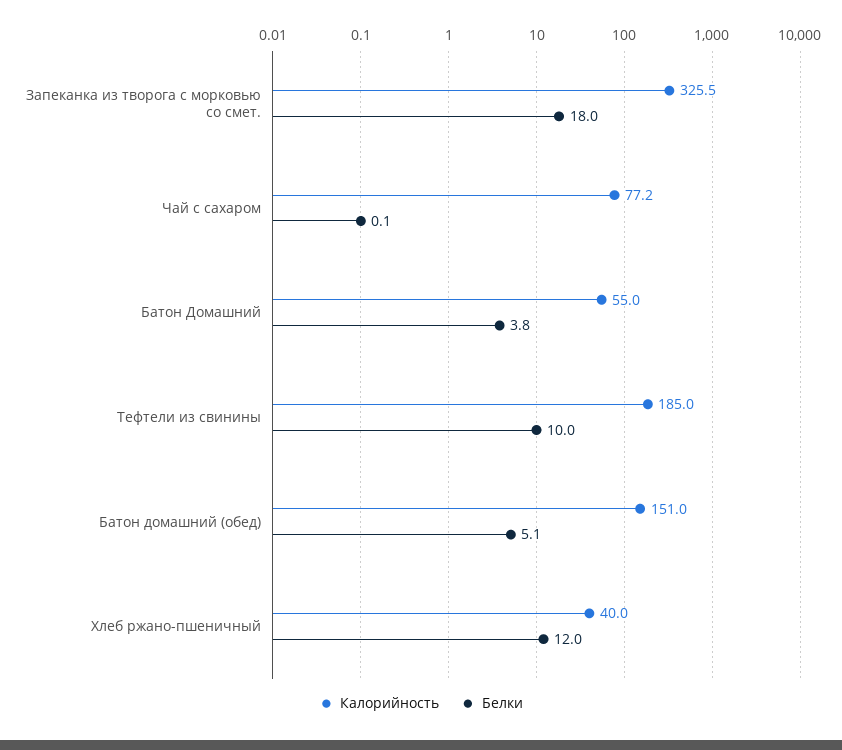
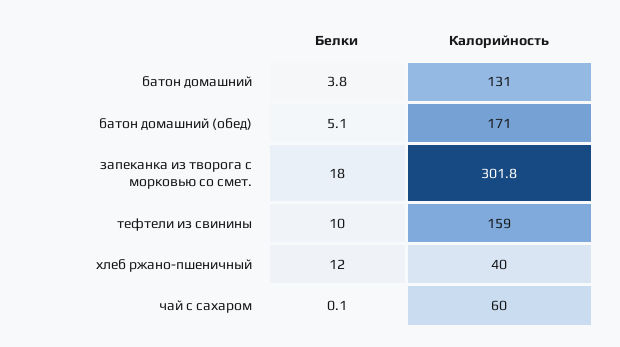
Калорийность, Запеканка из творога с морковью со смет.: 325.5 -> 301.8
Калорийность, Чай с сахаром: 77.2 -> 60
Калорийность, Батон Домашний: 55 -> 131
Калорийность, Тефтели из свинины: 185 -> 159
Калорийность, Батон домашний (обед): 151 -> 171

